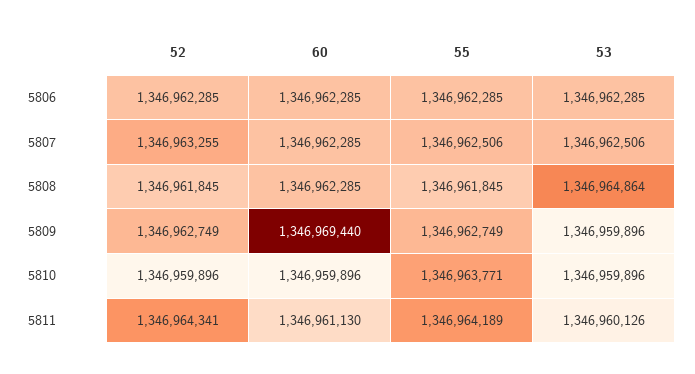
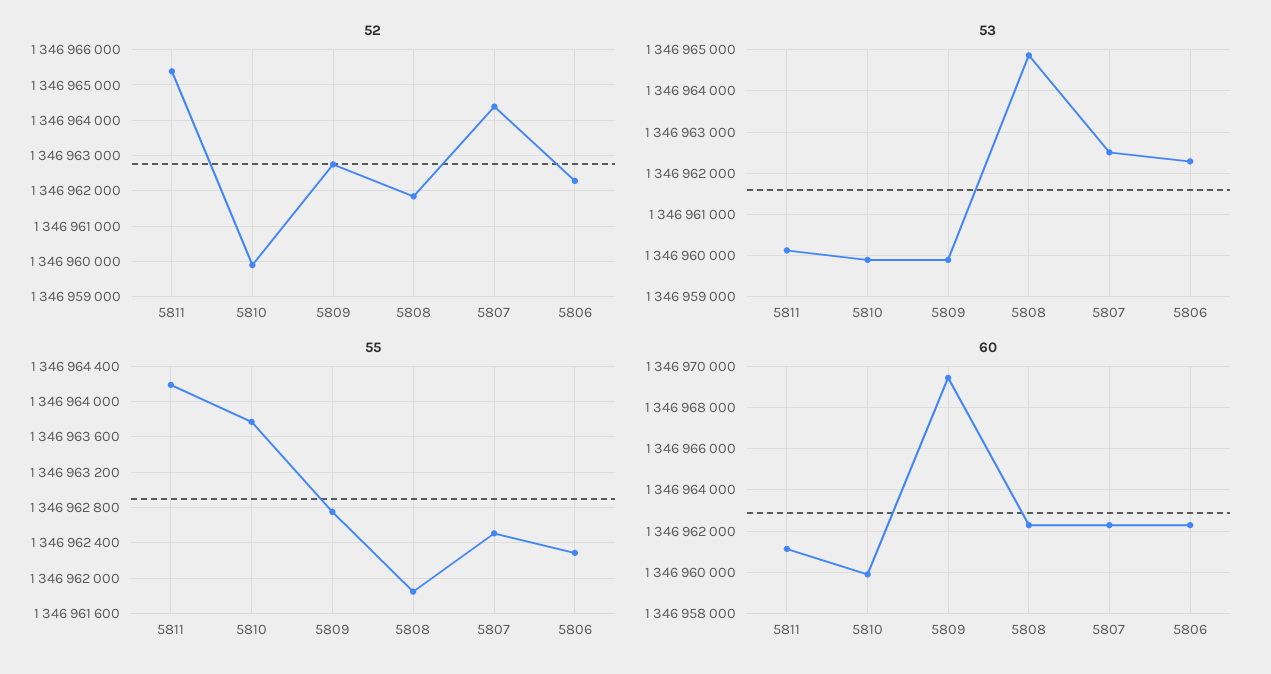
52, 5807: 1346963255 -> 1346964400
52, 5811: 1346964341 -> 1346965400

